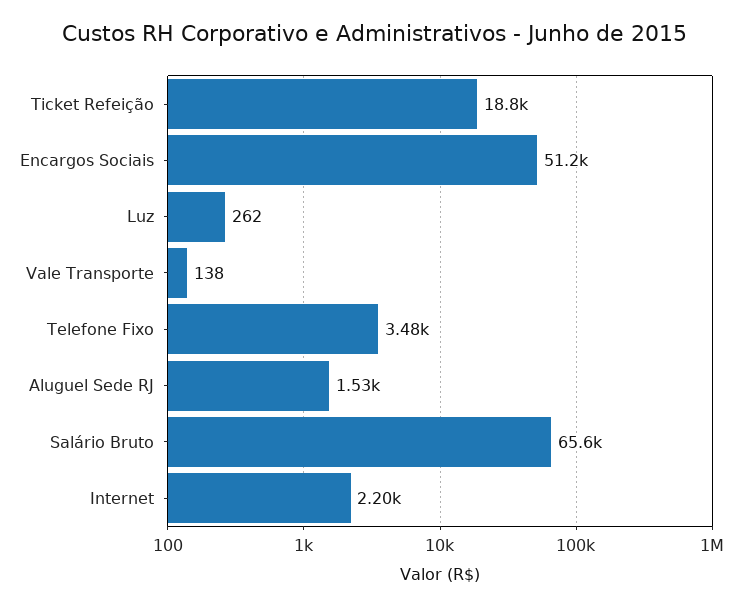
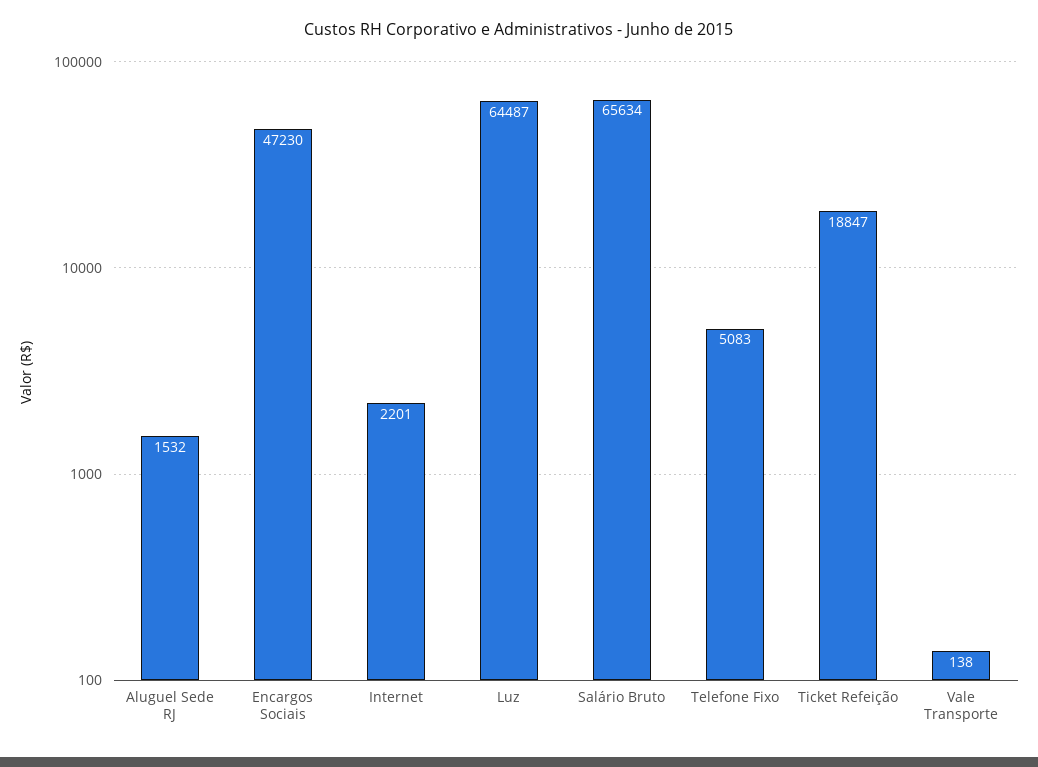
Encargos Sociais: 51200 -> 47230
Luz: 262 -> 64487
Telefone Fixo: 3480 -> 5083

